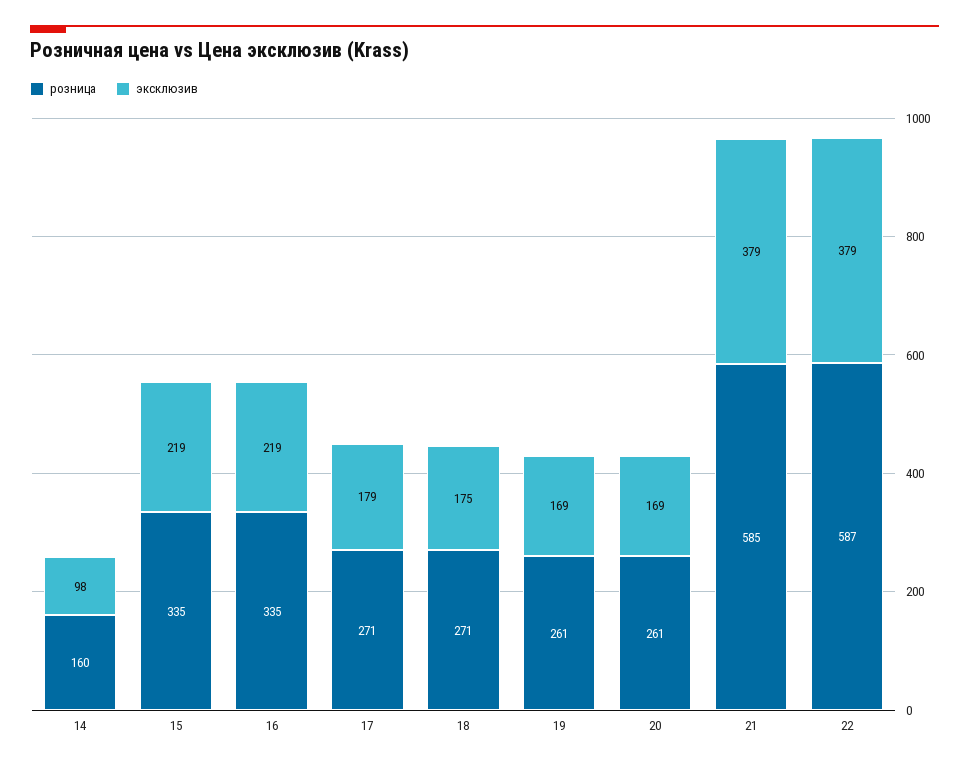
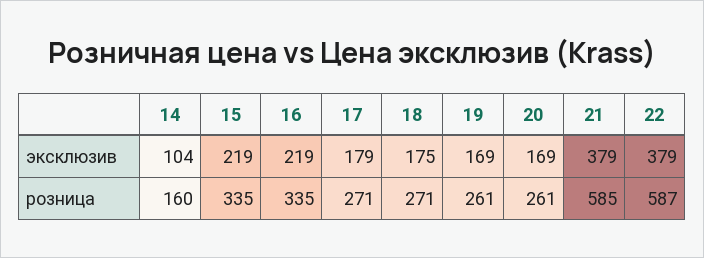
эксклюзив, 14: 98 -> 104

